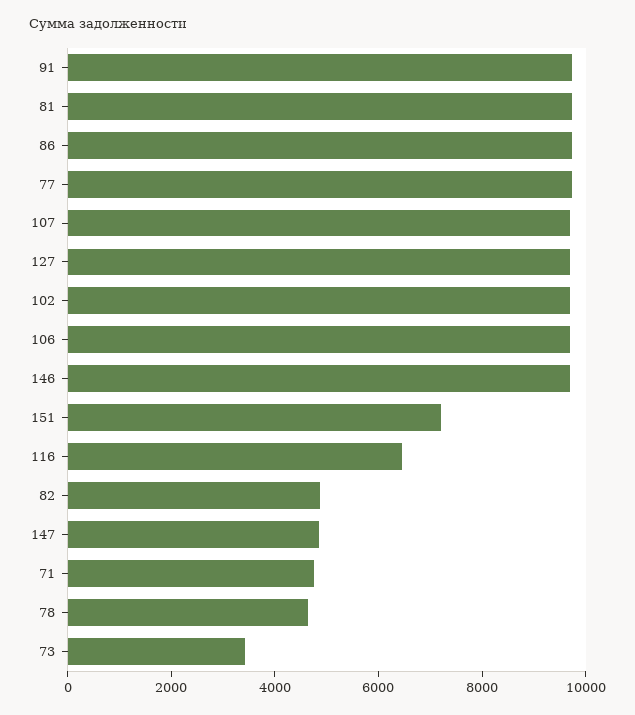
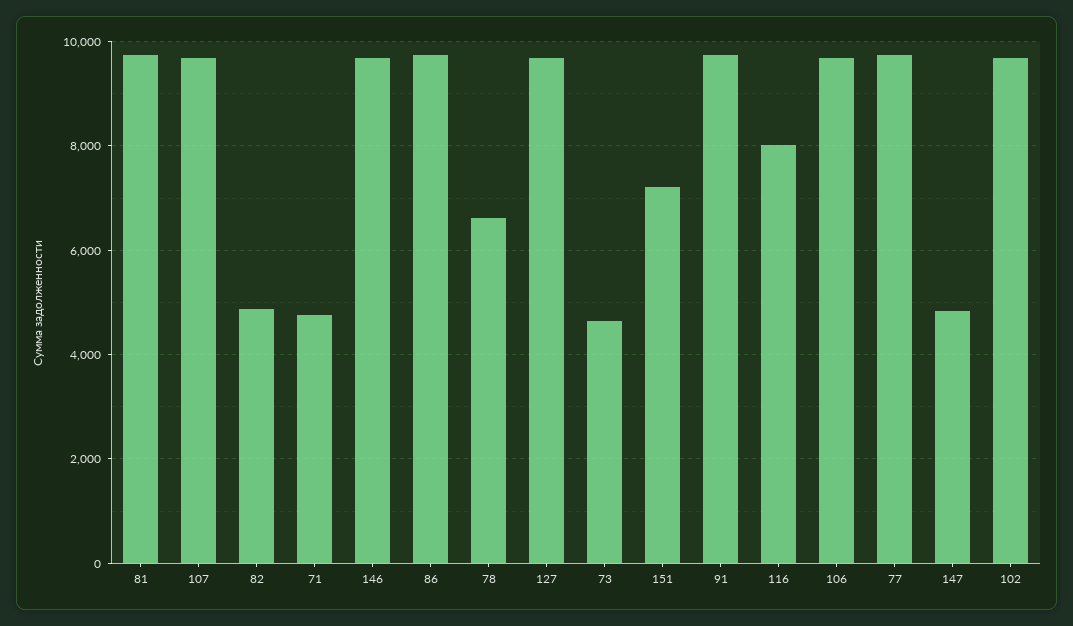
116: 6500 -> 8000
78: 4500 -> 6600
73: 3500 -> 4600

